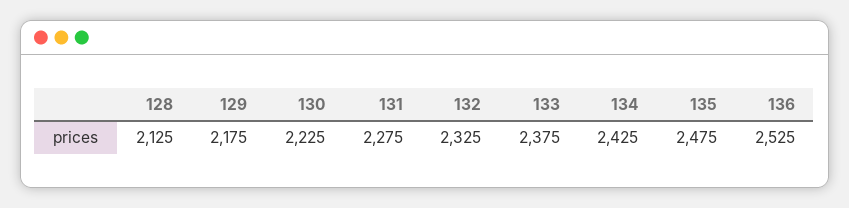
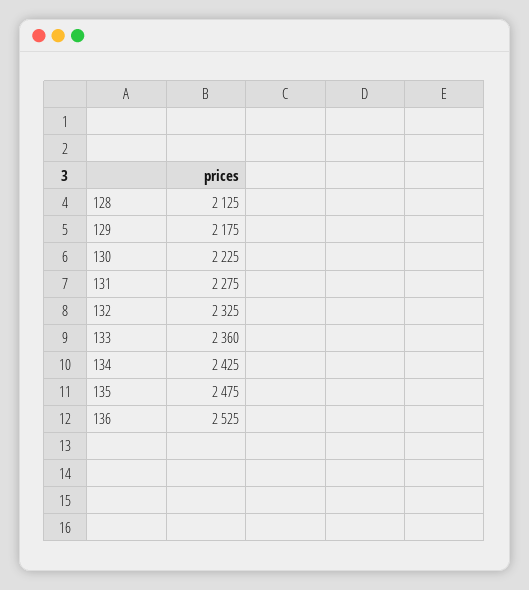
133: 2375 -> 2360

